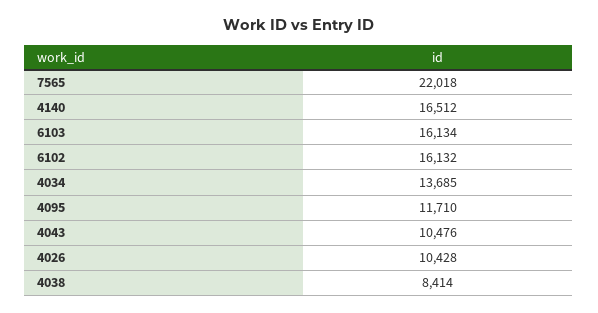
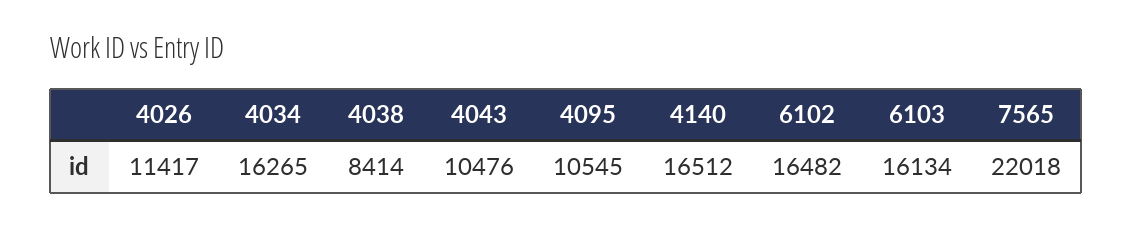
6102: 16132 -> 16482
4034: 13685 -> 16265
4095: 11710 -> 10545
4026: 10428 -> 11417

